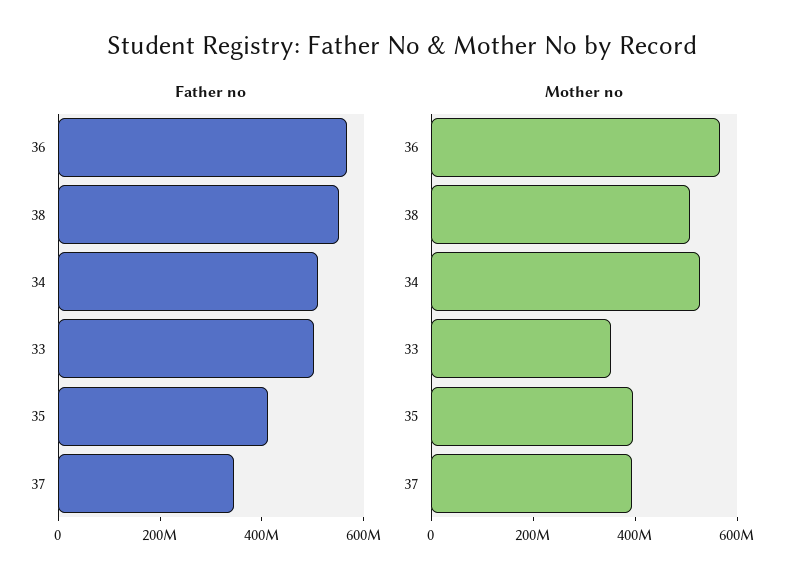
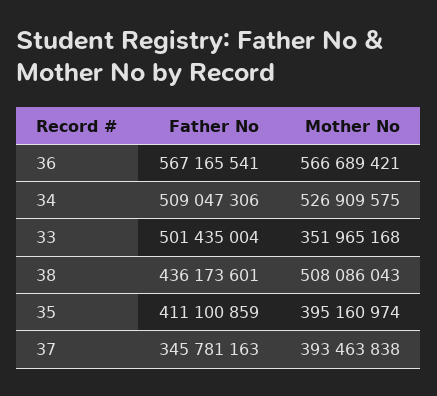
Father no, 38: 550000000 -> 436173601

